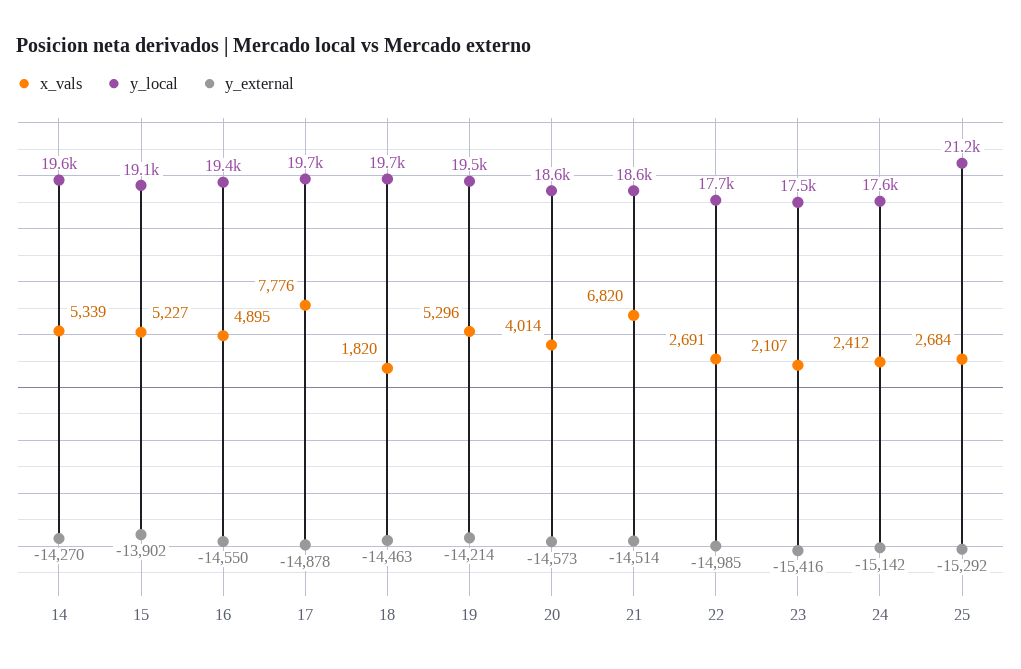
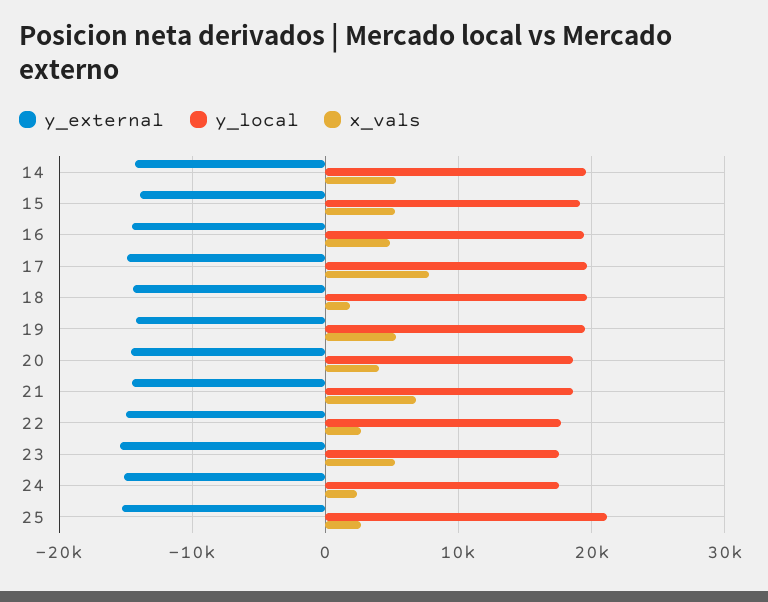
x_vals, 23: 2107 -> 5000

